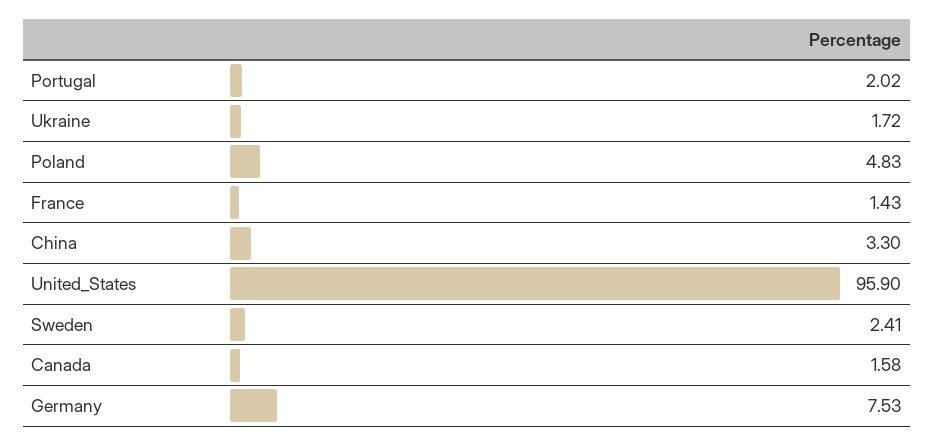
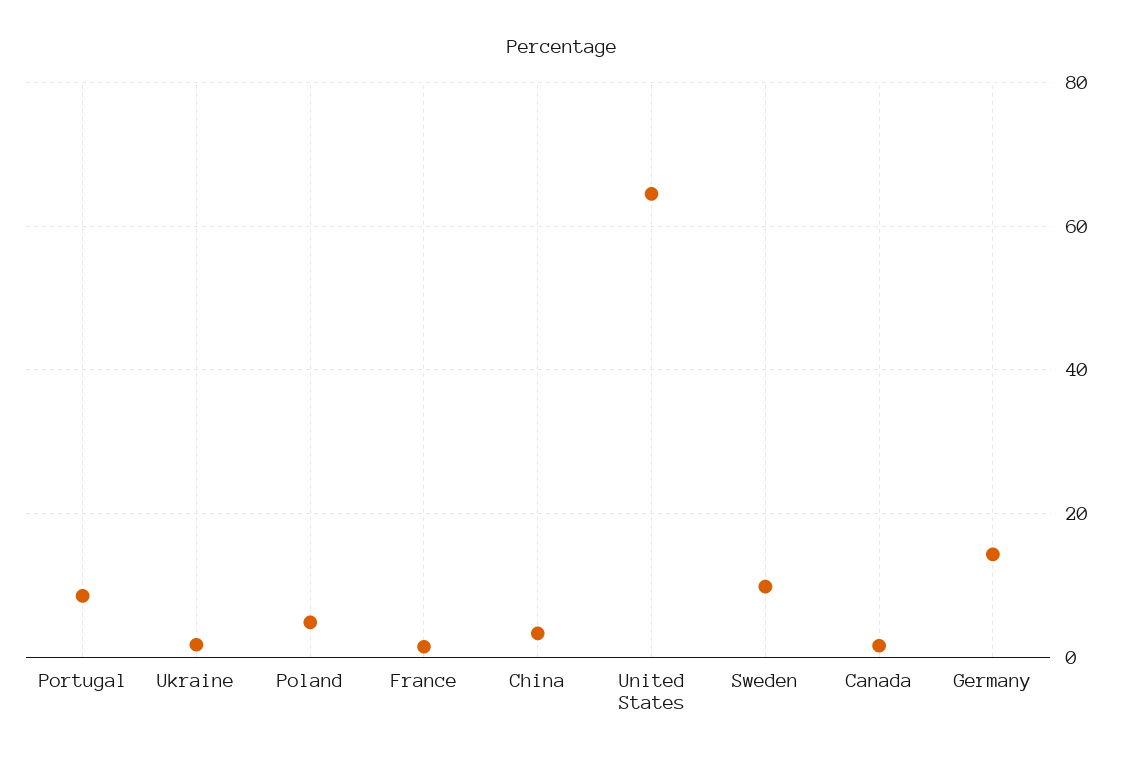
Portugal: 2.02 -> 8
United_States: 95.9 -> 64
Sweden: 2.41 -> 10
Germany: 7.53 -> 14

